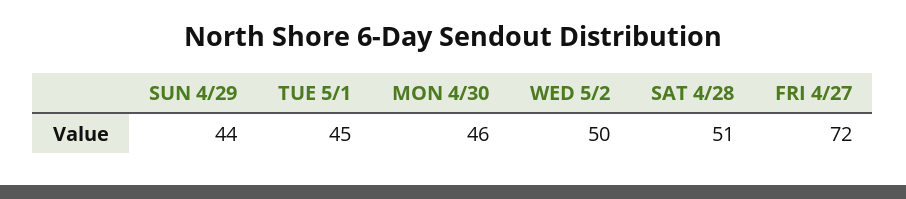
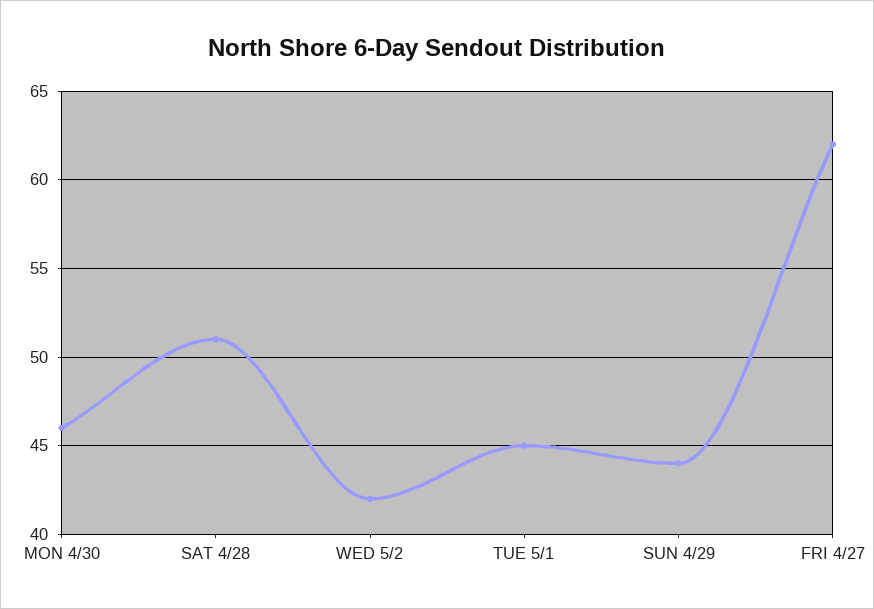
WED 5/2: 50 -> 42
FRI 4/27: 72 -> 62

